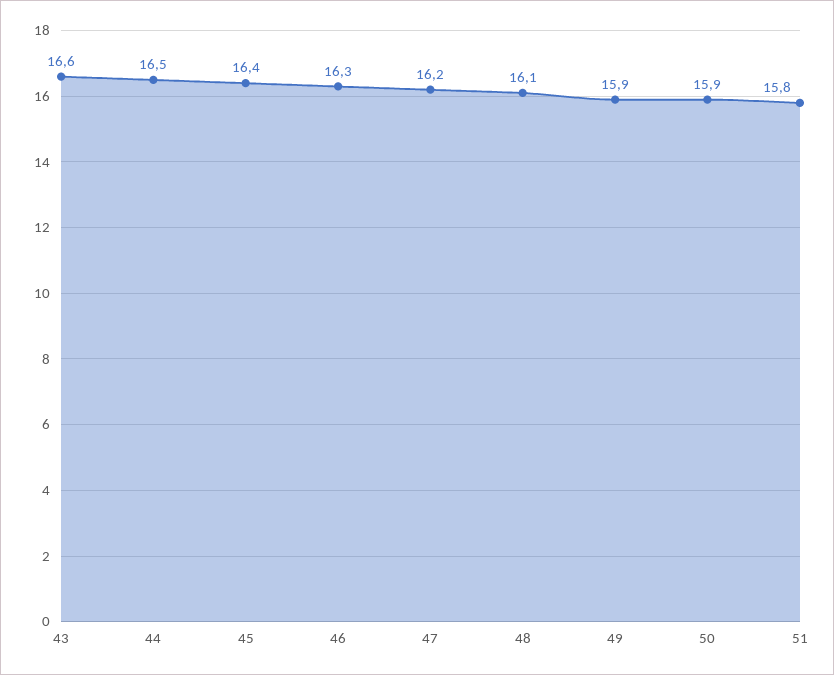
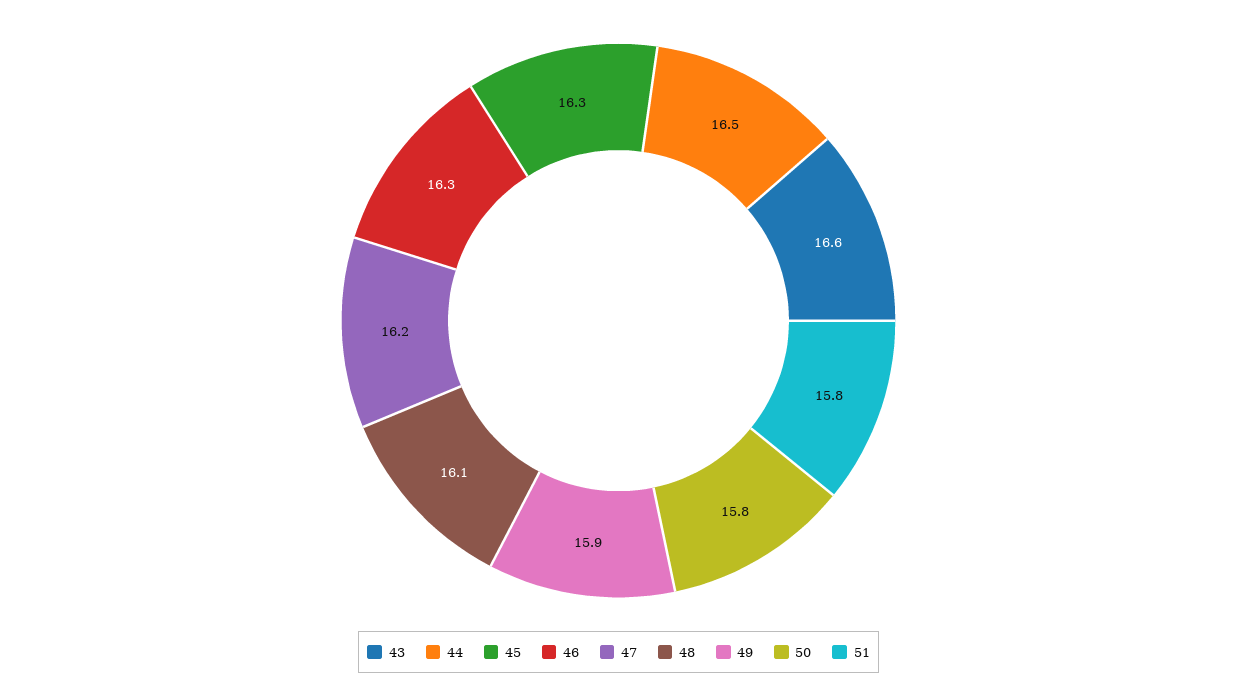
45: 16.4 -> 16.3
50: 15.9 -> 15.8

